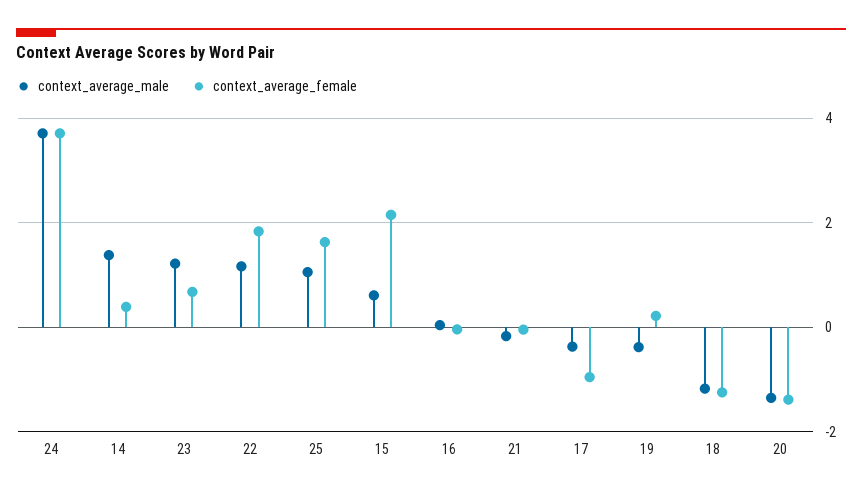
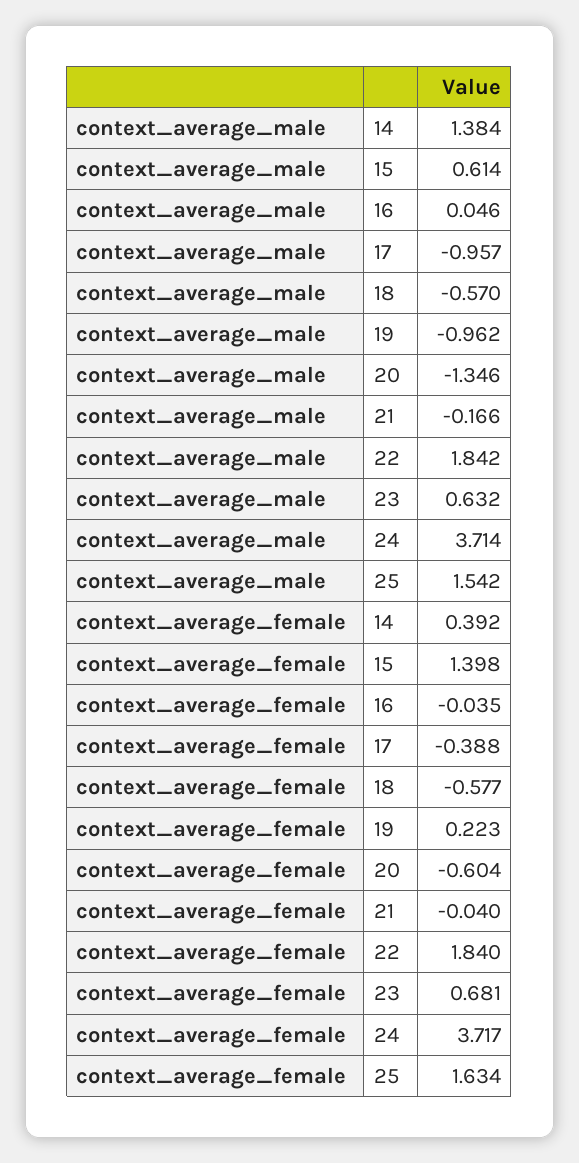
context_average_male, 23: 1.2 -> 0.632
context_average_male, 22: 1.2 -> 1.842
context_average_male, 25: 1 -> 1.542
context_average_female, 15: 2.2 -> 1.398
context_average_male, 17: -0.4 -> -0.957
context_average_female, 17: -1 -> -0.388
context_average_male, 19: -0.4 -> -0.962
context_average_male, 18: -1.2 -> -0.57
context_average_female, 18: -1.2 -> -0.577
context_average_female, 20: -1.4 -> -0.604

